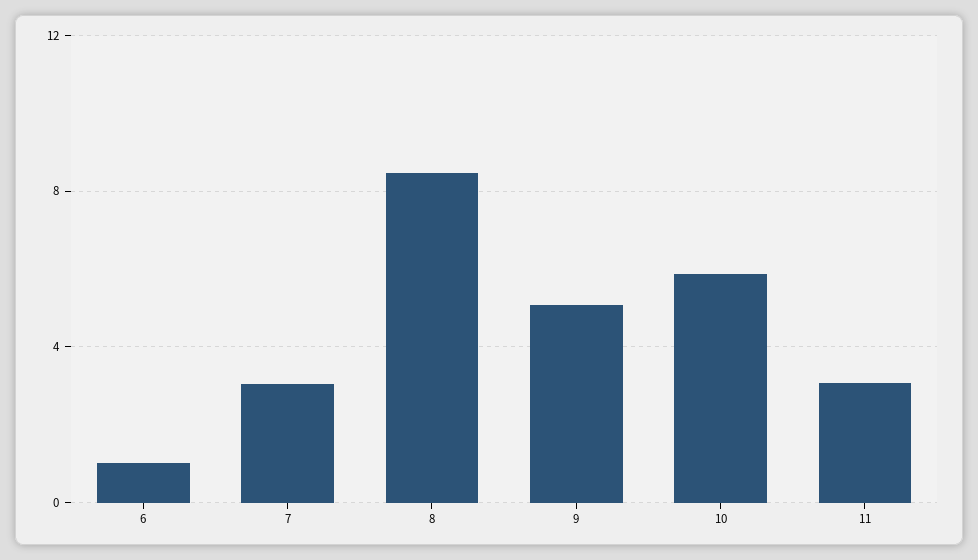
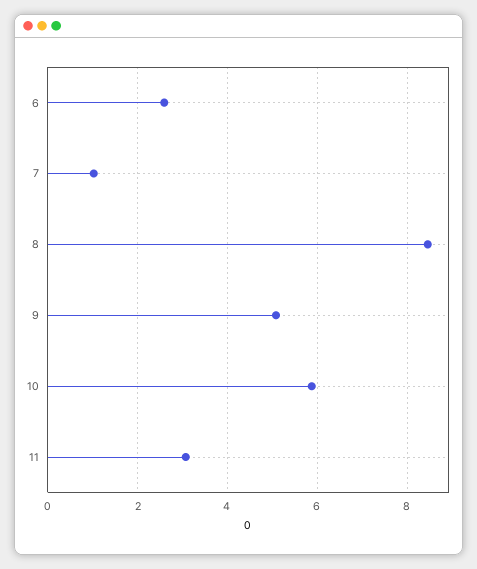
6: 1 -> 2.6
7: 3 -> 1

